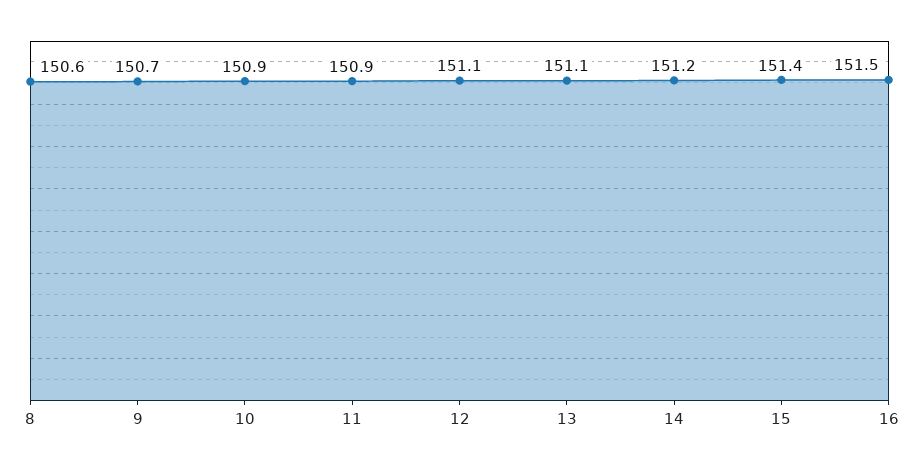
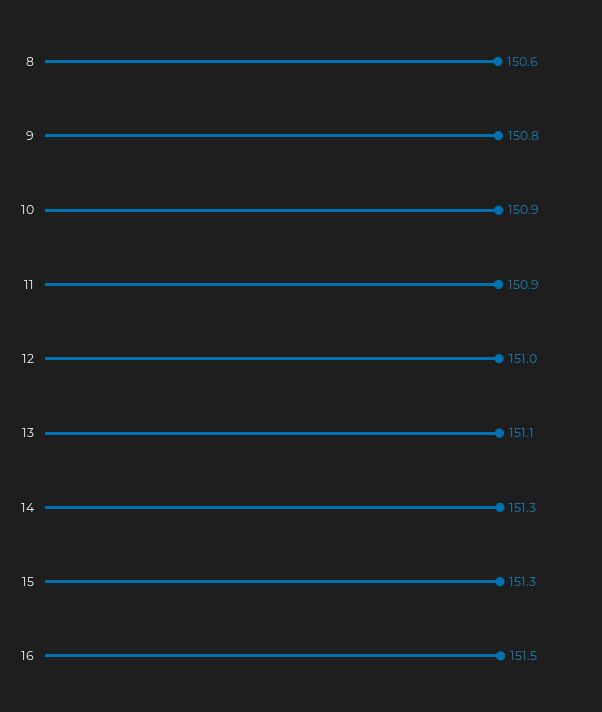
9: 150.7 -> 150.8
12: 151.1 -> 151
14: 151.2 -> 151.3
15: 151.4 -> 151.3

